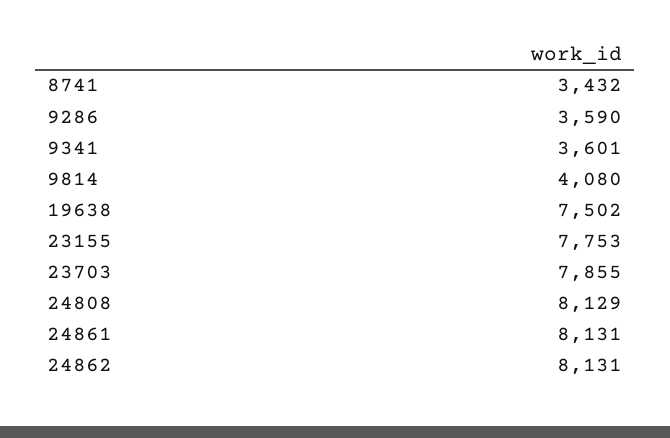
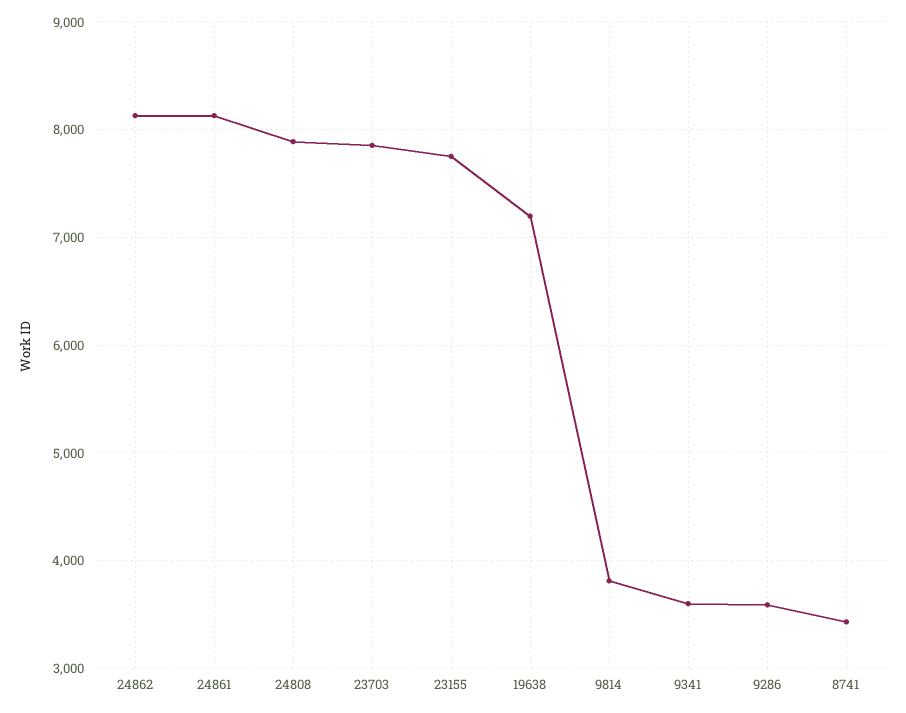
9814: 4080 -> 3800
19638: 7502 -> 7200
24808: 8129 -> 7900

